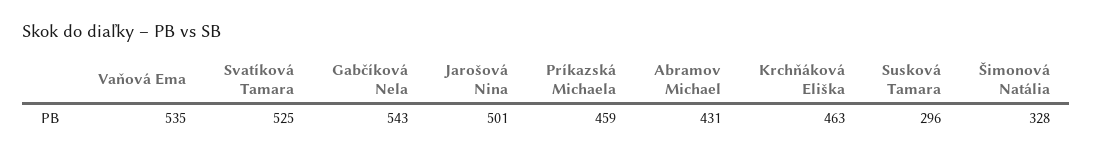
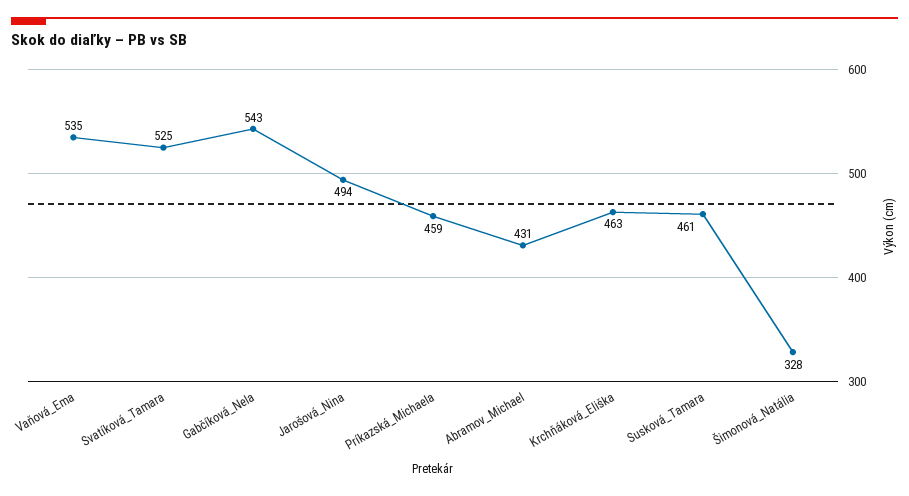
Jarošová Nina: 501 -> 494
Susková Tamara: 296 -> 461

